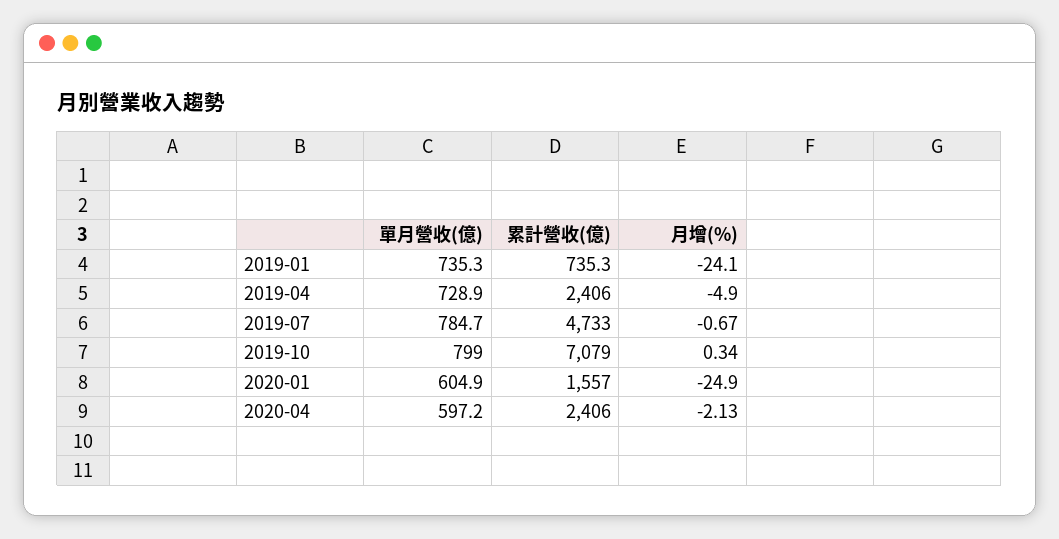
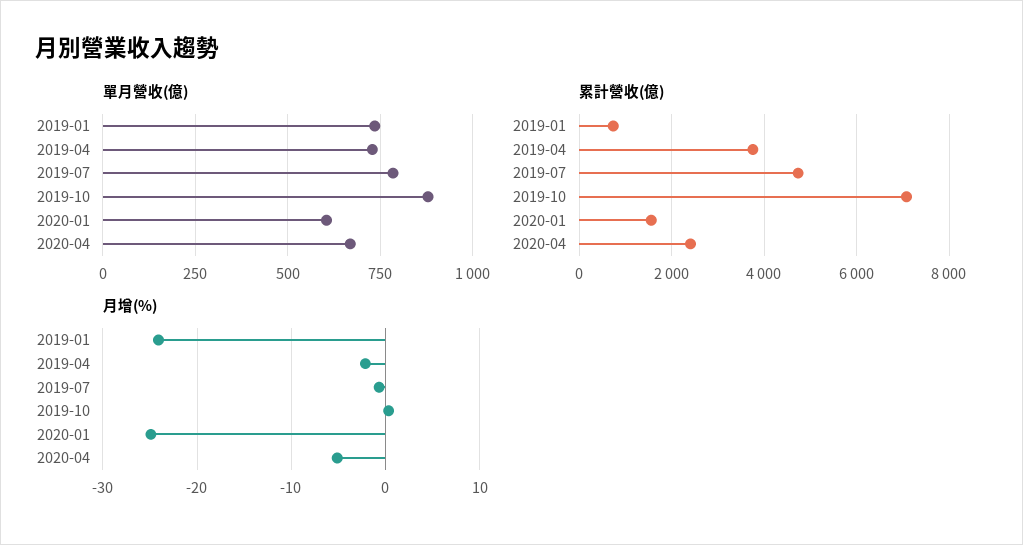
累計營收(億), 2019-04: 2406 -> 3800
月增(%), 2019-04: -4.9 -> -2
單月營收(億), 2019-10: 799 -> 875
單月營收(億), 2020-04: 597.2 -> 675
月增(%), 2020-04: -2.13 -> -5

